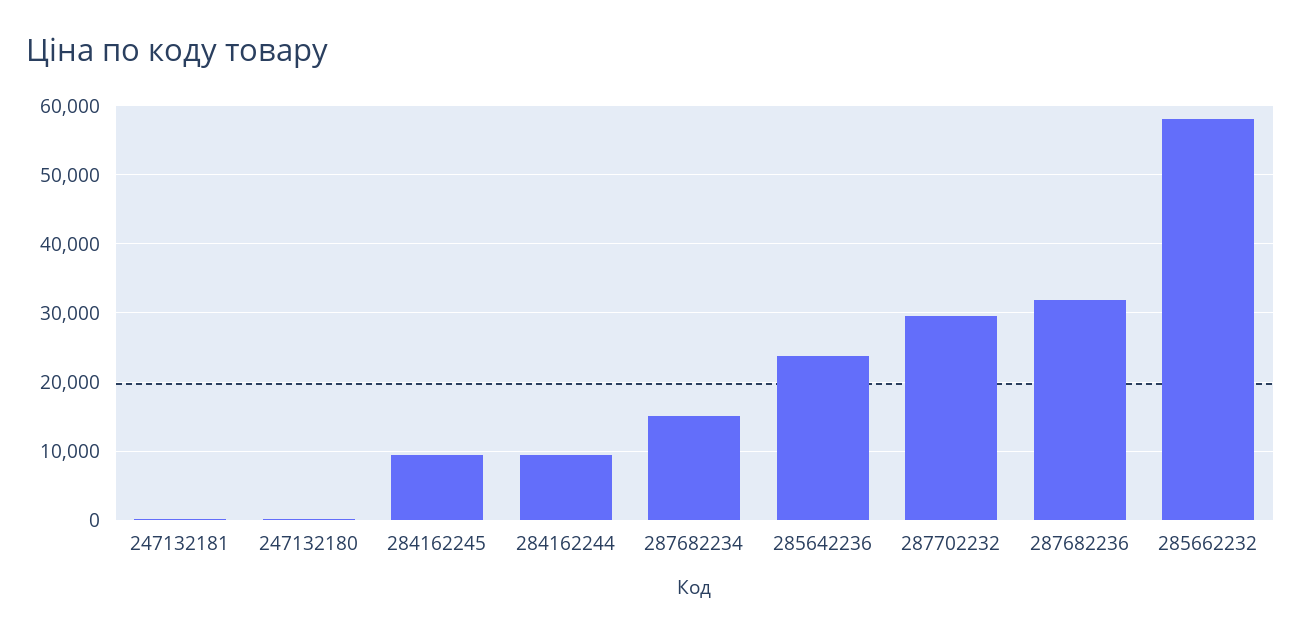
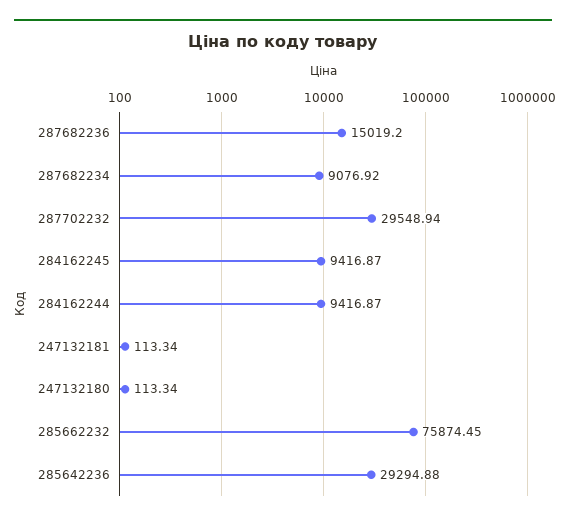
287682234: 15000 -> 9076.92
285642236: 24000 -> 29294.88
287682236: 32000 -> 15019.2
285662232: 58000 -> 75874.45

